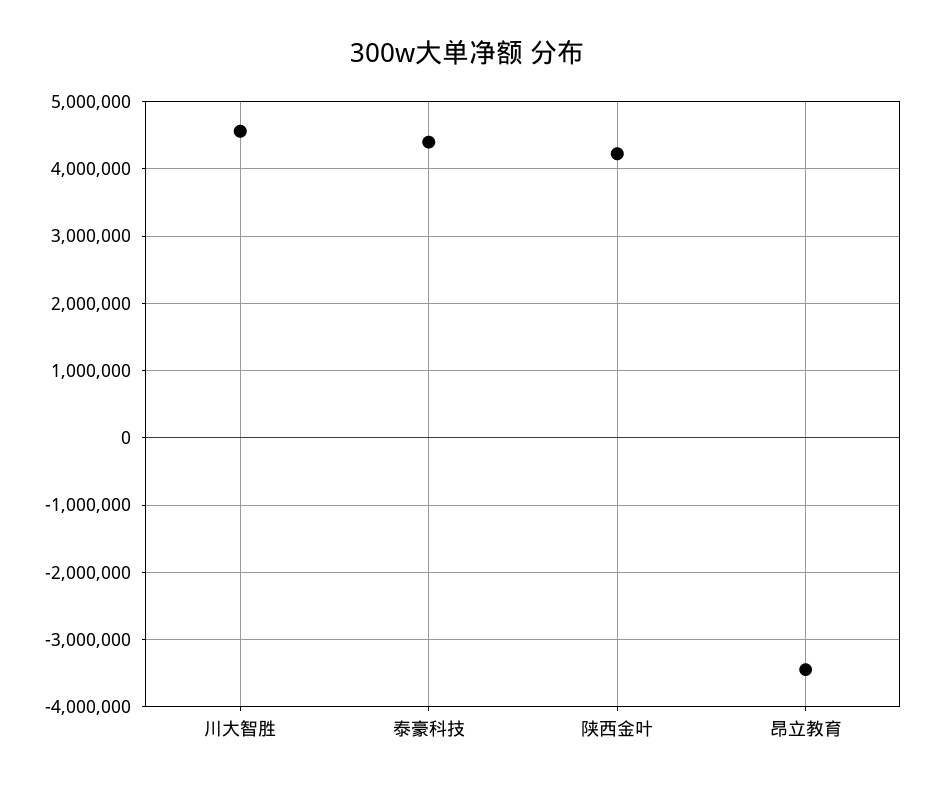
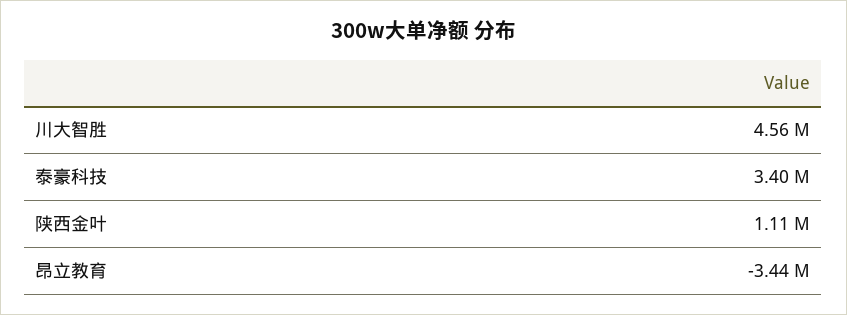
泰豪科技: 4400000 -> 3400000
陕西金叶: 4200000 -> 1110000

